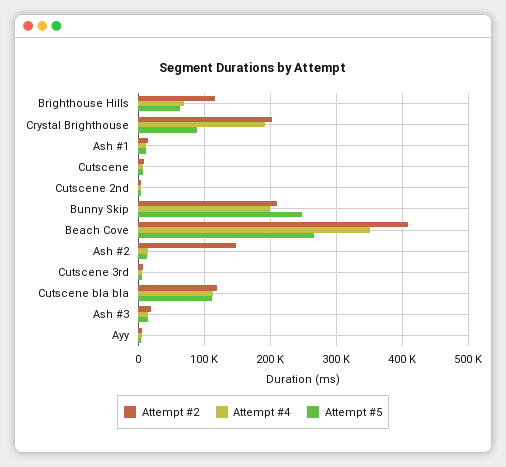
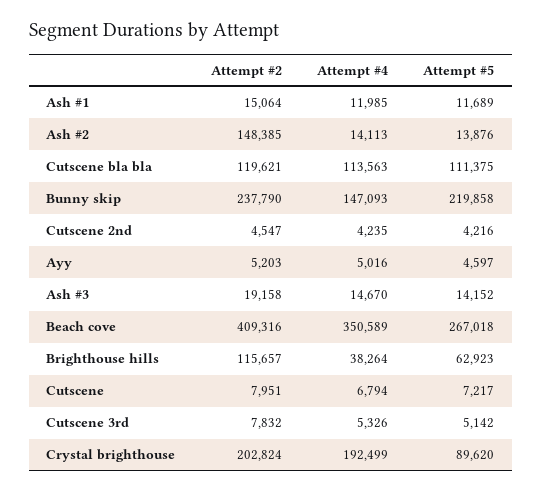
Attempt #4, Brighthouse Hills: 70000 -> 38264
Attempt #2, Bunny Skip: 210000 -> 237790
Attempt #4, Bunny Skip: 200000 -> 147093
Attempt #5, Bunny Skip: 250000 -> 219858

